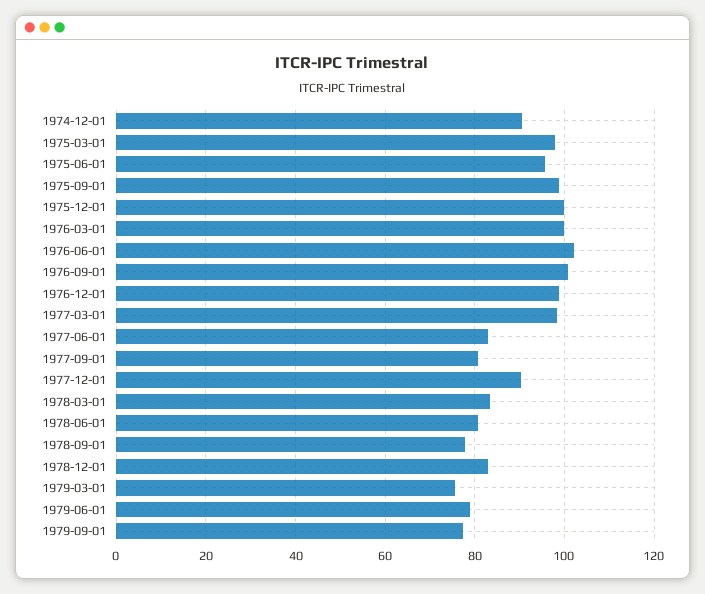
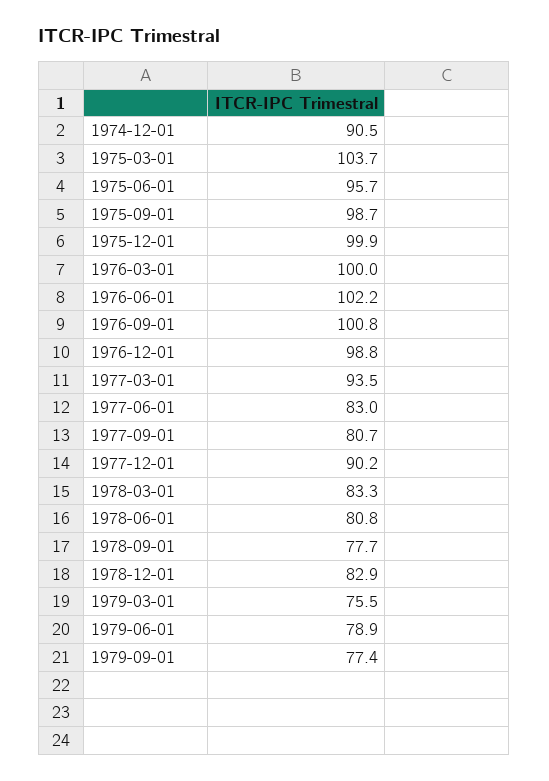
1975-03-01: 98 -> 103.7
1977-03-01: 98 -> 93.5

